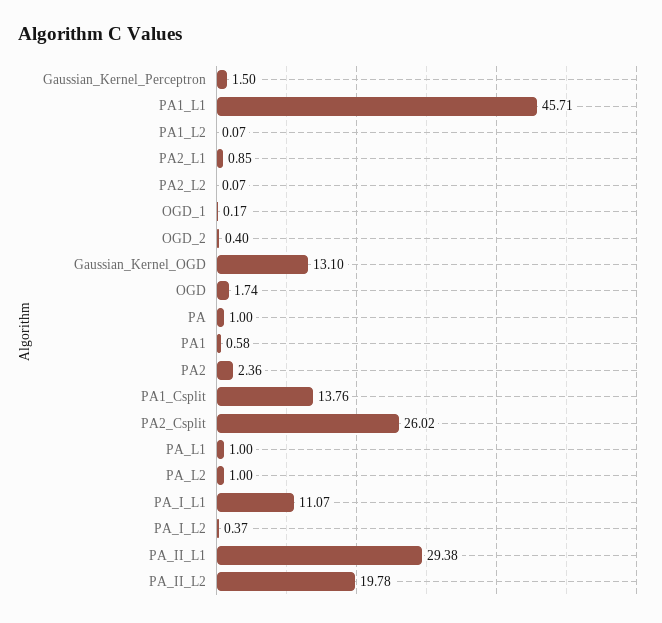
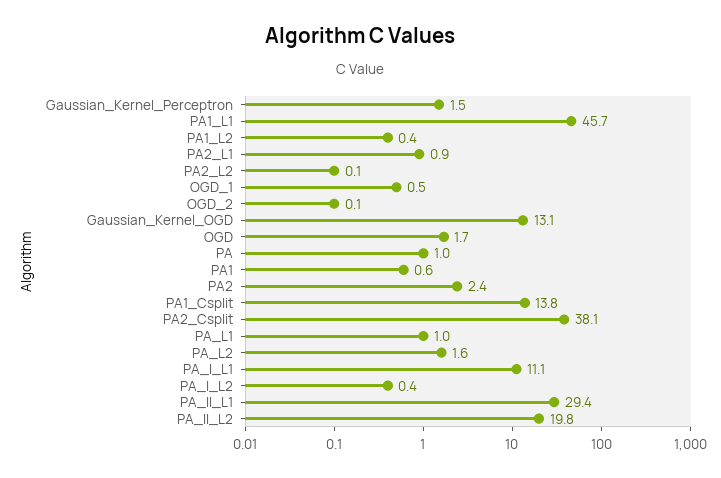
PA1_L2: 0.07 -> 0.4
OGD_1: 0.17 -> 0.5
OGD_2: 0.4 -> 0.1
PA2_Csplit: 26.02 -> 38.1
PA_L2: 1 -> 1.6

